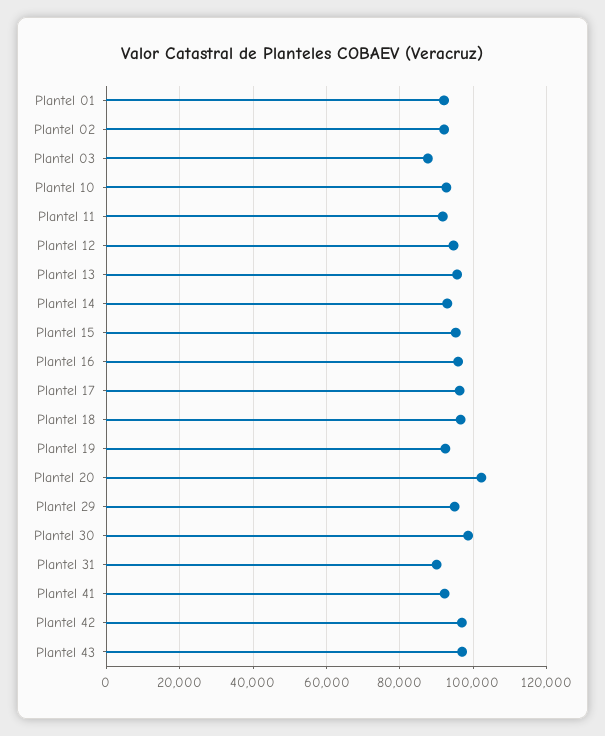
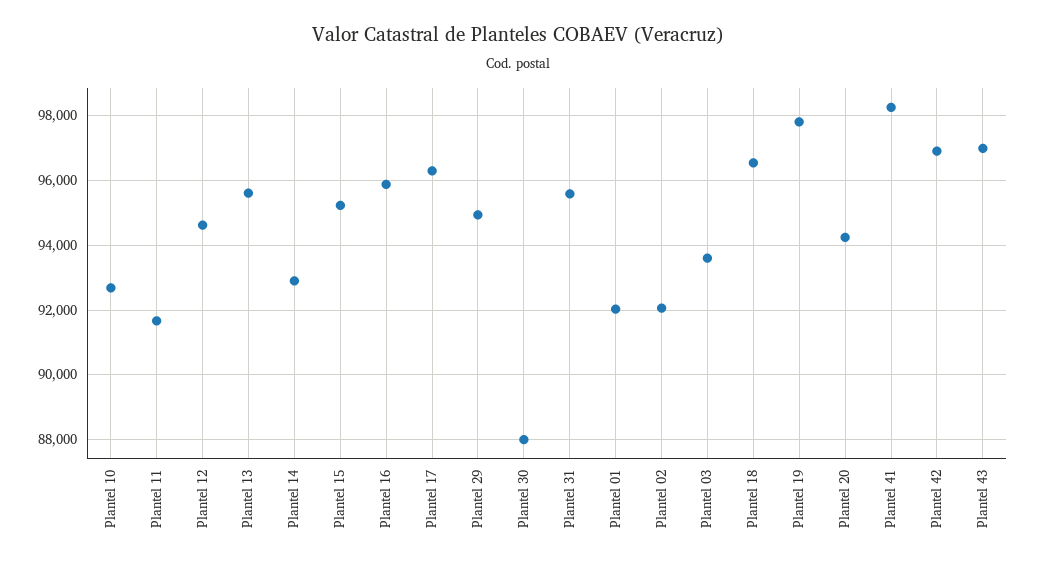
Plantel 03: 88000 -> 93600
Plantel 19: 92000 -> 97800
Plantel 20: 102000 -> 94200
Plantel 30: 98000 -> 88000
Plantel 31: 90000 -> 95600
Plantel 41: 92000 -> 98200

